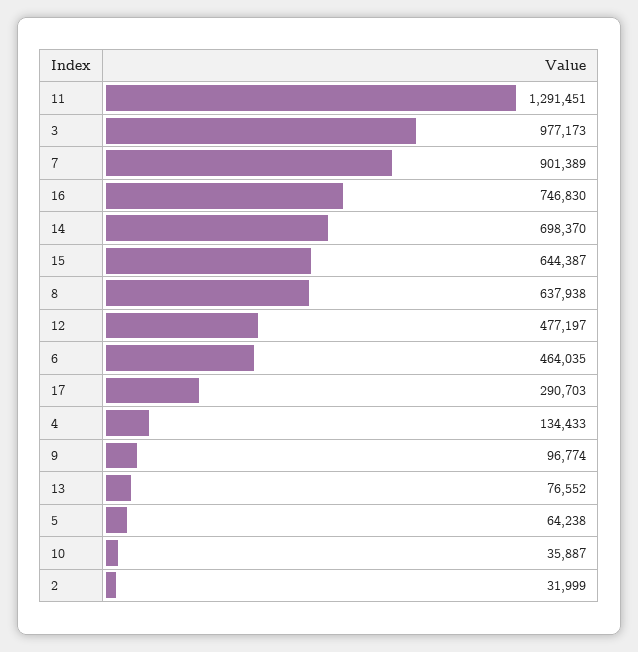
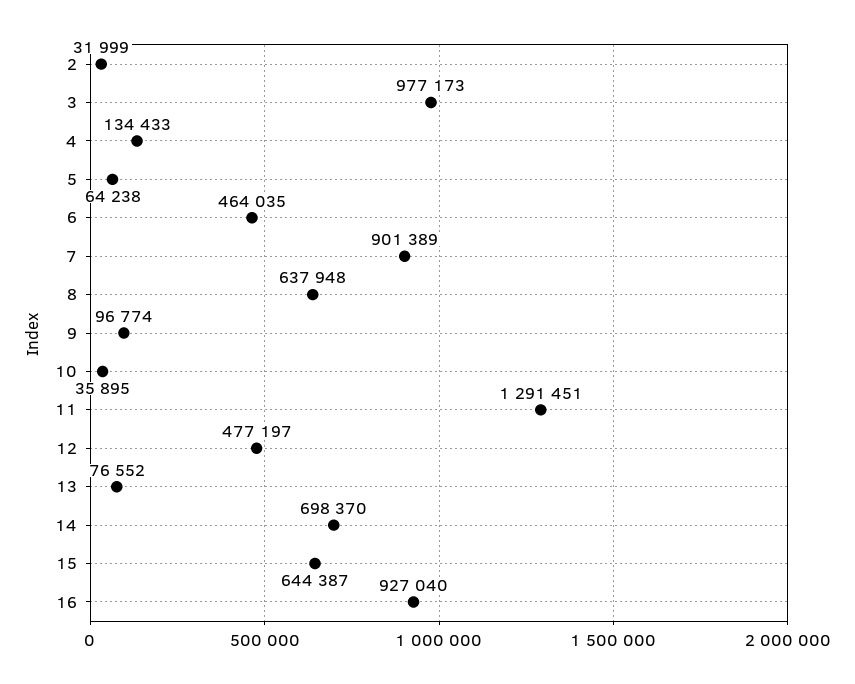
16: 746830 -> 927040
8: 637938 -> 637948
17: 290703 -> none
10: 35887 -> 35895

